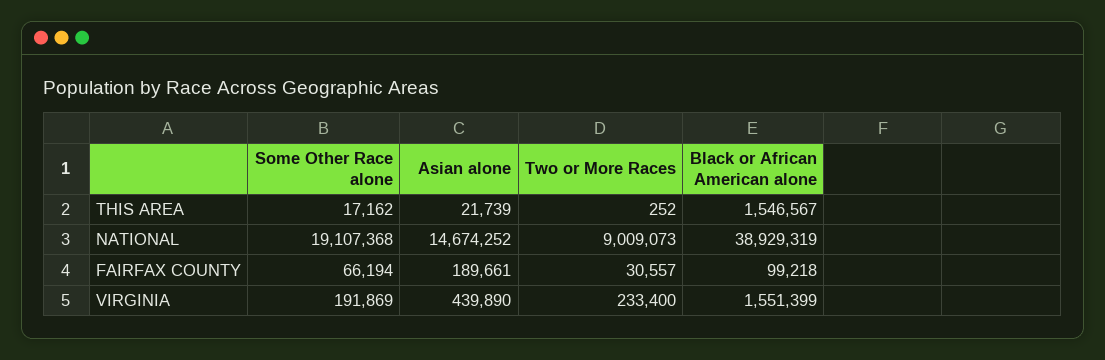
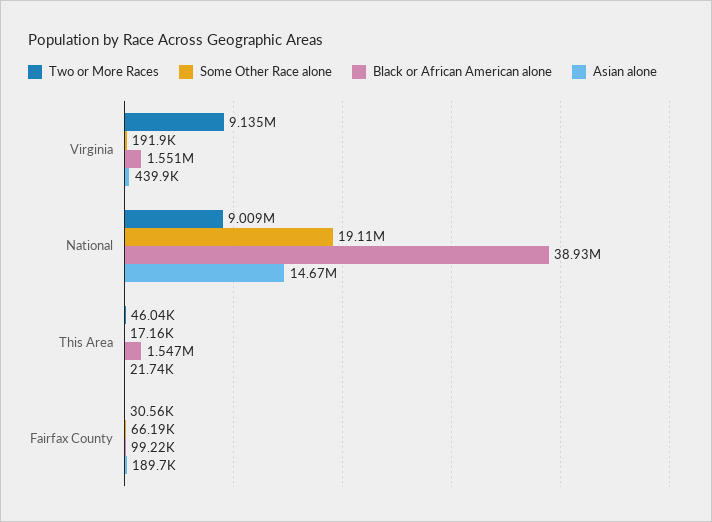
Two or More Races, THIS AREA: 252 -> 46040
Two or More Races, VIRGINIA: 233400 -> 9135000

